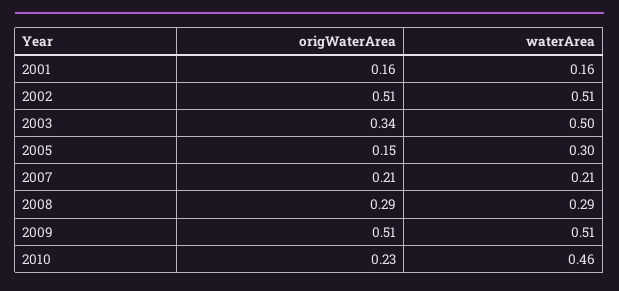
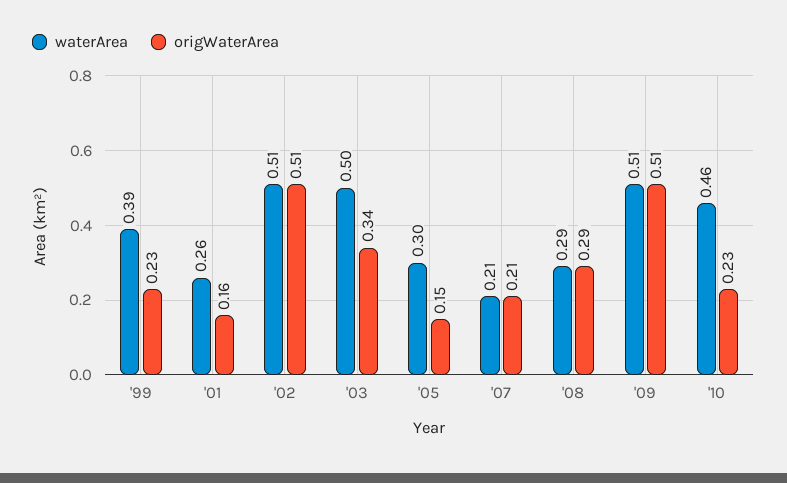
waterArea, 2001: 0.16 -> 0.26
waterArea, '99: none -> 0.39
origWaterArea, '99: none -> 0.23

